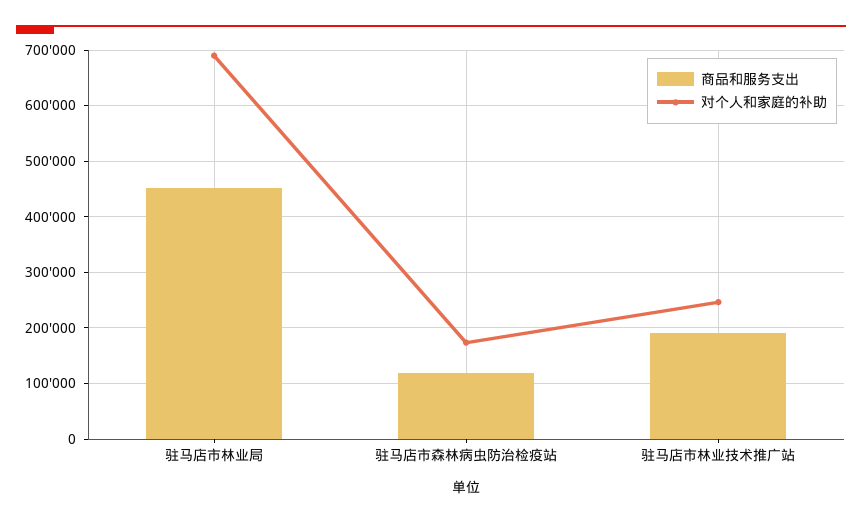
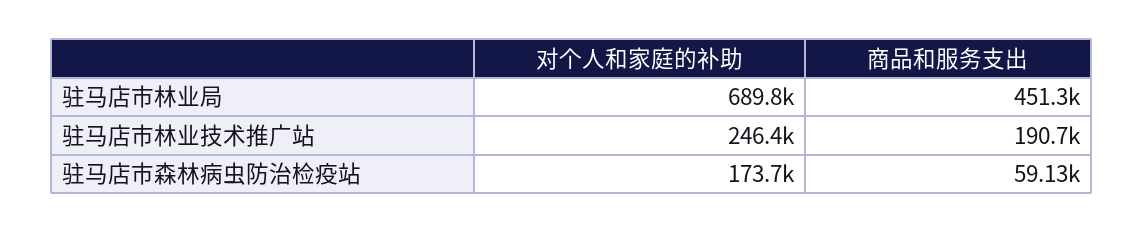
商品和服务支出, 驻马店市森林病虫防治检疫站: 120000 -> 59130

